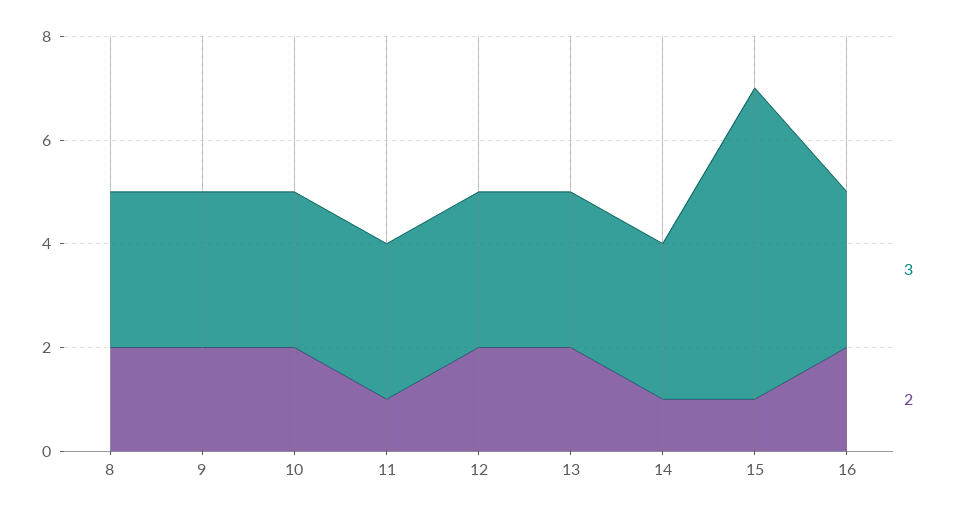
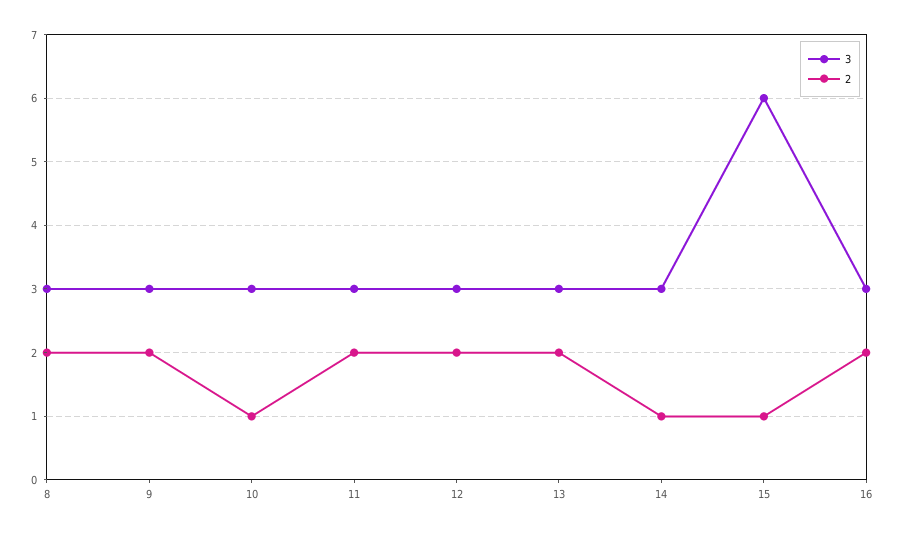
2, 10: 2 -> 1
2, 11: 1 -> 2

